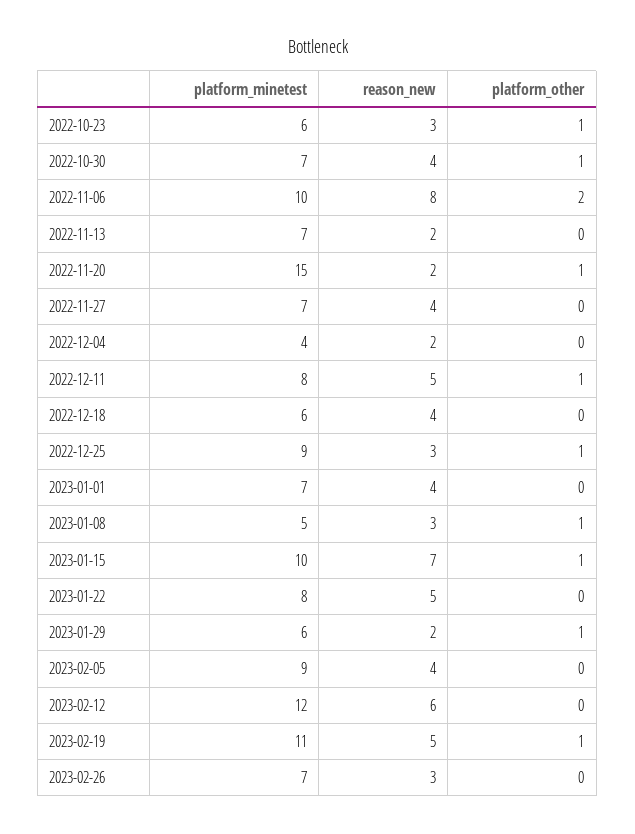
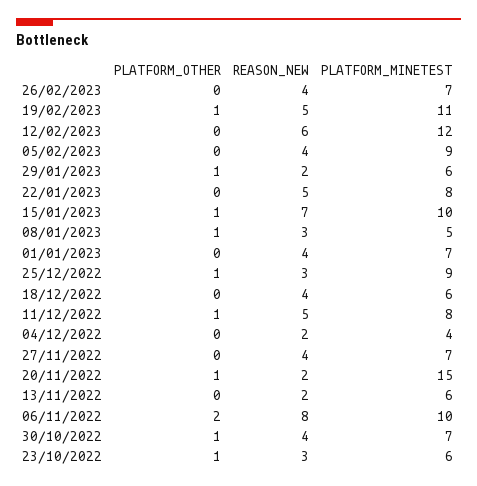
platform_minetest, 2022-11-13: 7 -> 6
reason_new, 2023-02-26: 3 -> 4

